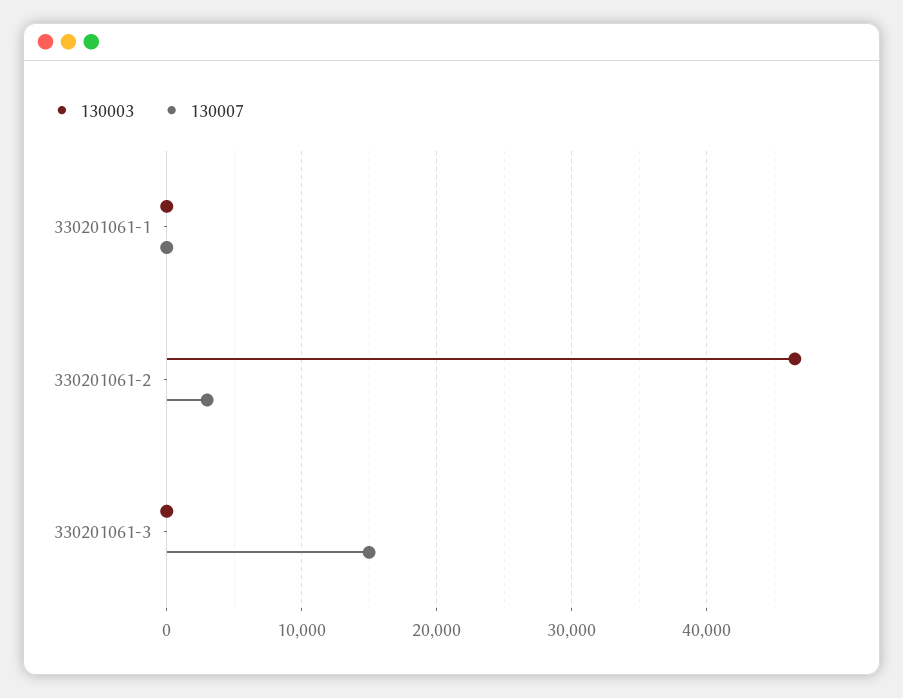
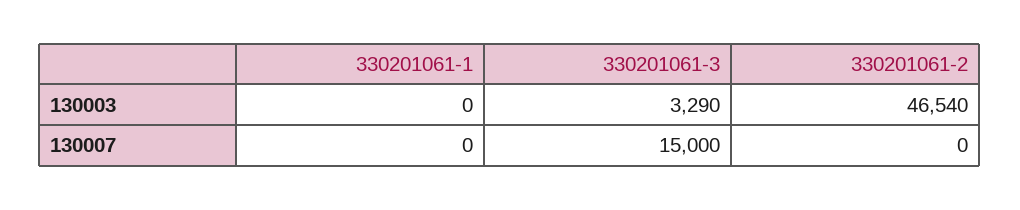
130007, 330201061-2: 3000 -> 0
130003, 330201061-3: 0 -> 3290

